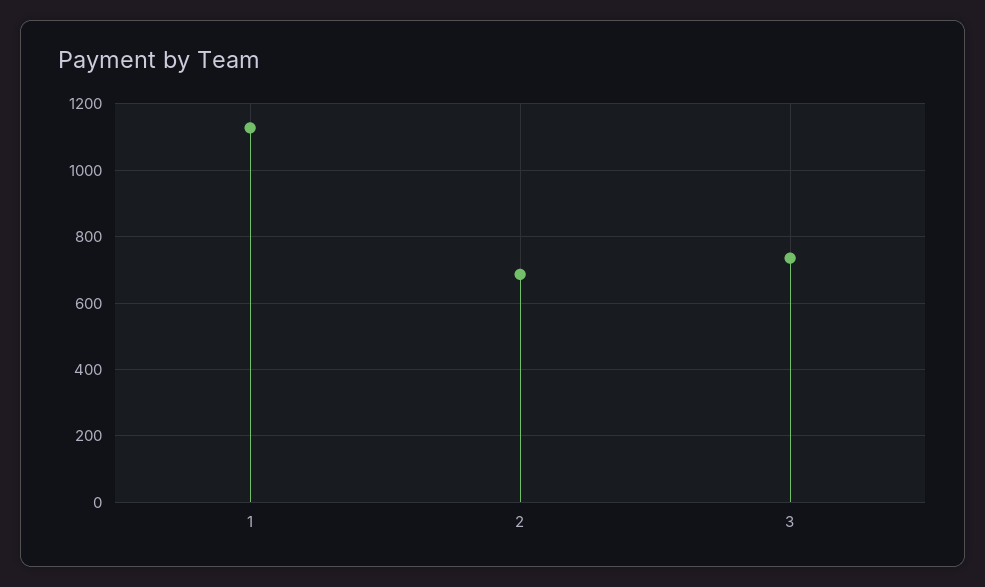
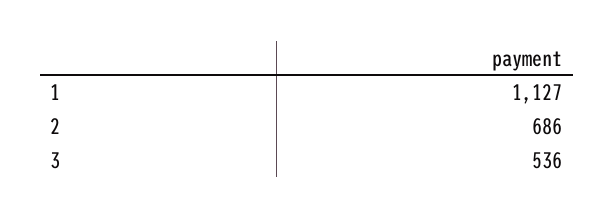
3: 740 -> 536

